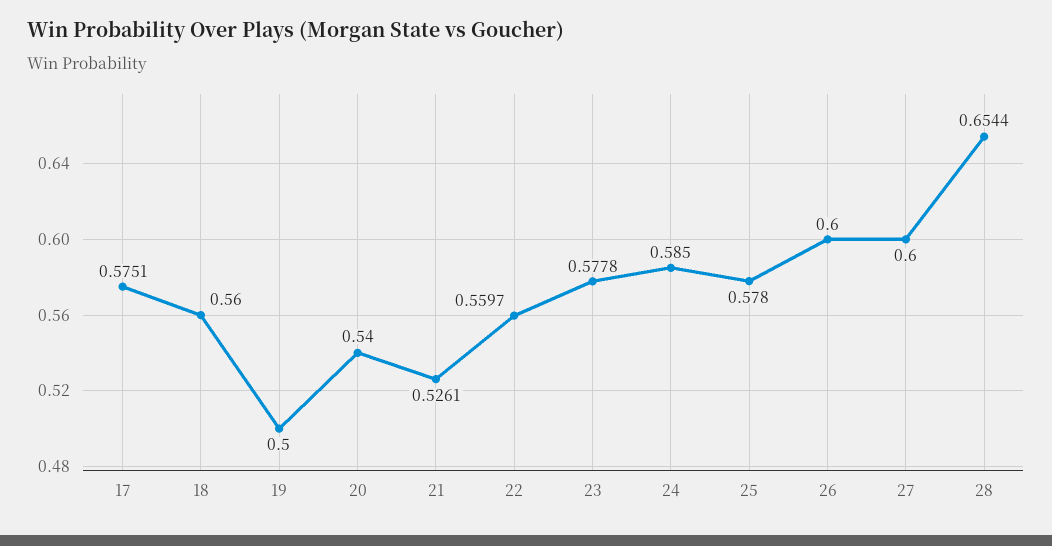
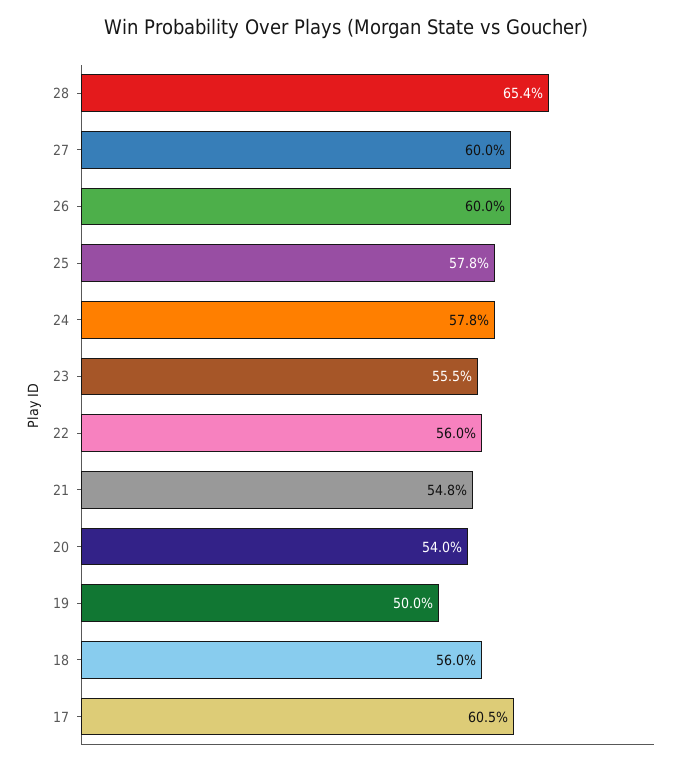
17: 0.5751 -> 0.605
21: 0.5261 -> 0.548
23: 0.5778 -> 0.555
24: 0.585 -> 0.578

